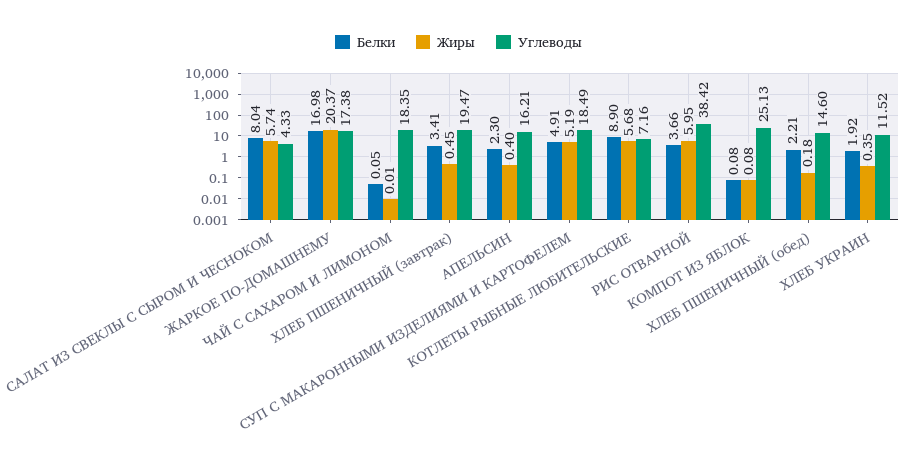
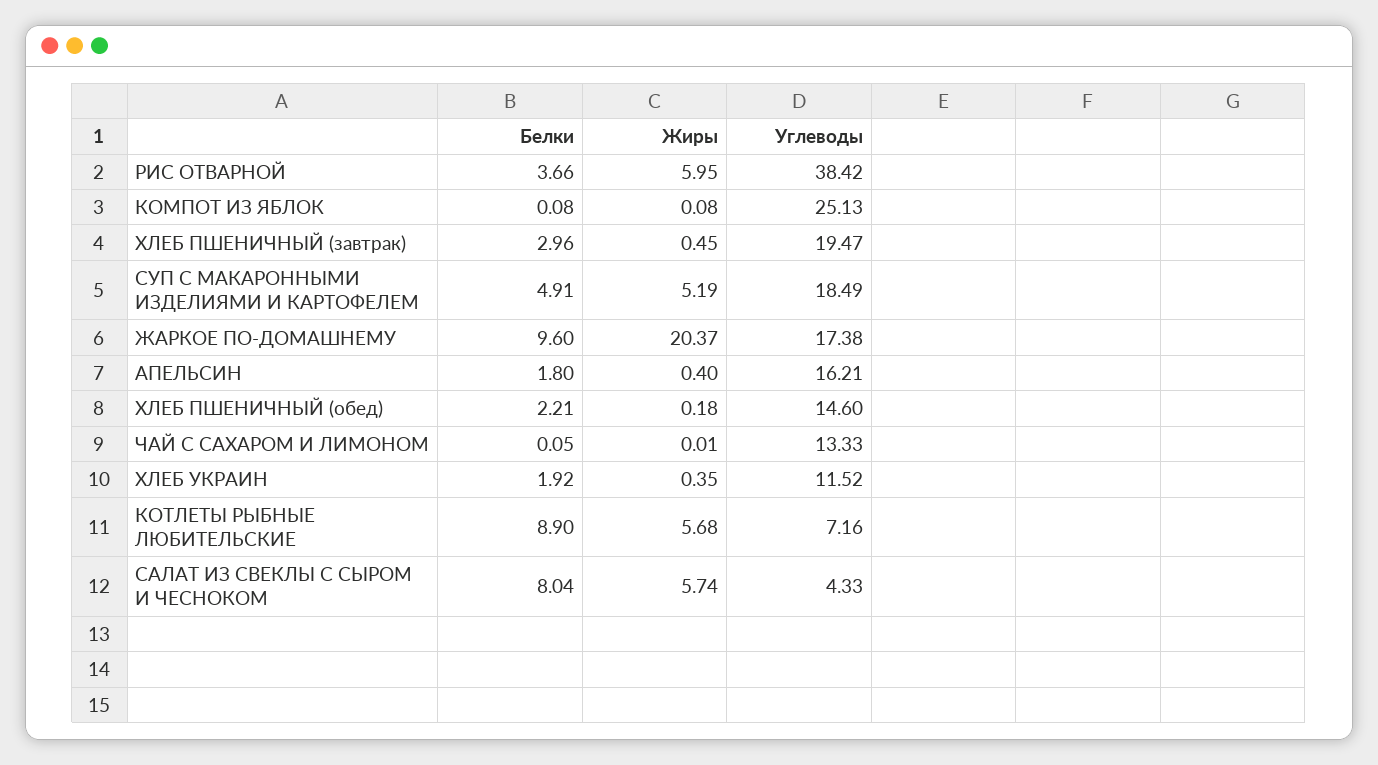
Белки, ЖАРКОЕ ПО-ДОМАШНЕМУ: 16.98 -> 9.6
Углеводы, ЧАЙ С САХАРОМ И ЛИМОНОМ: 18.35 -> 13.33
Белки, ХЛЕБ ПШЕНИЧНЫЙ (завтрак): 3.41 -> 2.96
Белки, АПЕЛЬСИН: 2.3 -> 1.8

